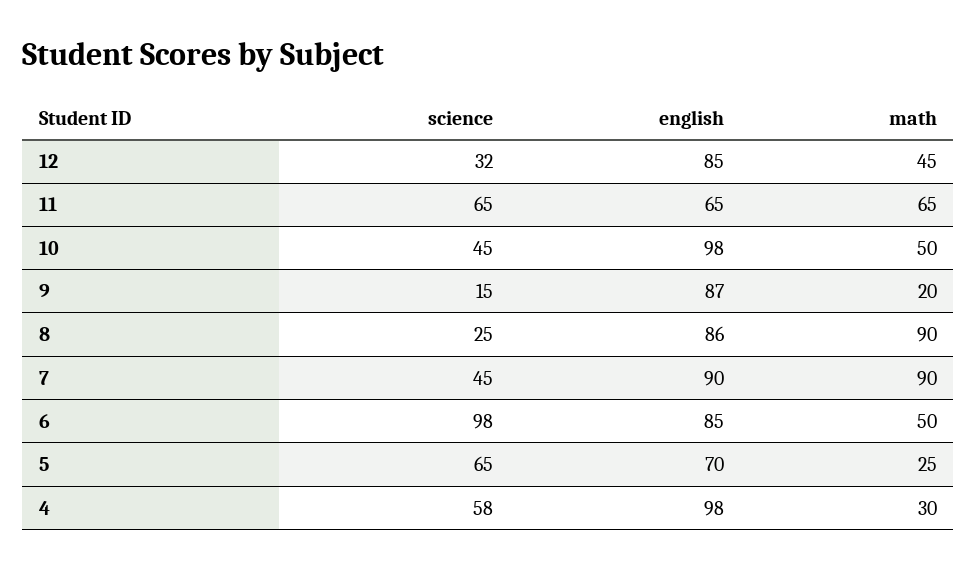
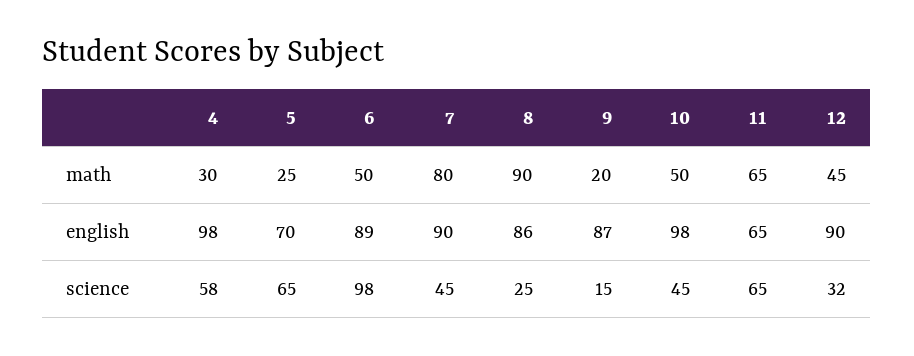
english, 12: 85 -> 90
math, 7: 90 -> 80
english, 6: 85 -> 89

